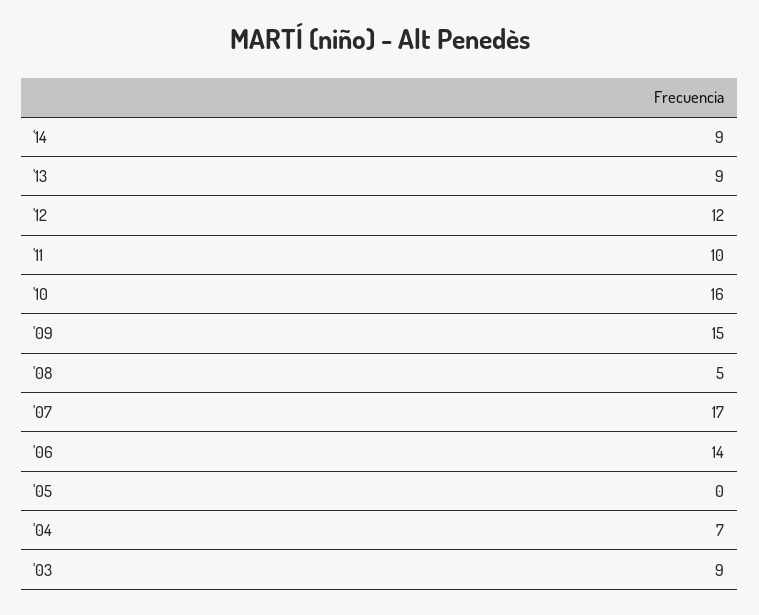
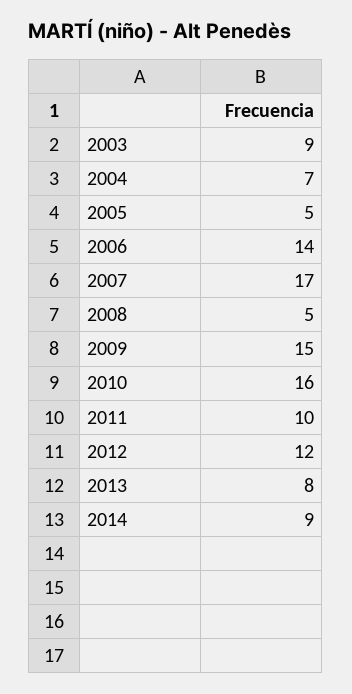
'13: 9 -> 8
'05: 0 -> 5

